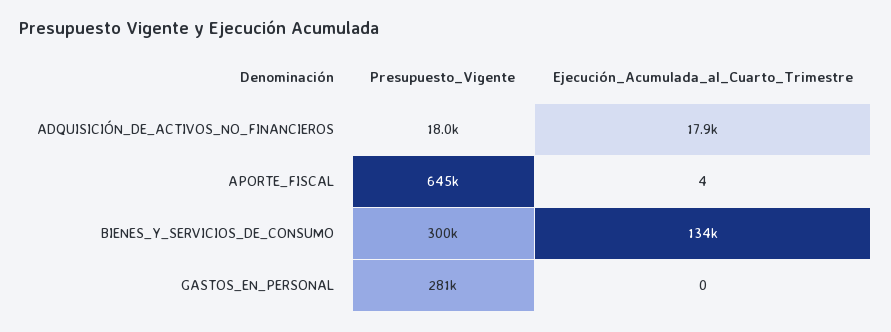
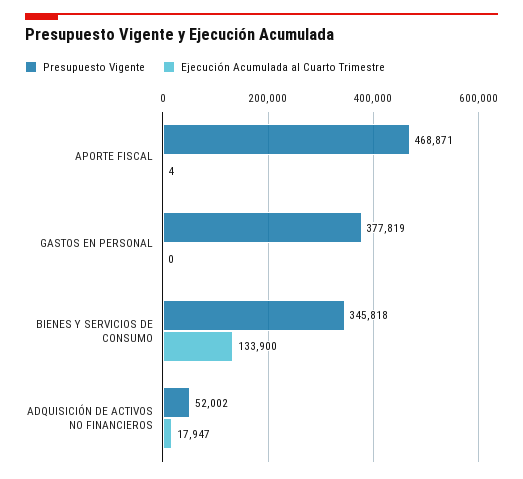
Presupuesto_Vigente, ADQUISICIÓN_DE_ACTIVOS_NO_FINANCIEROS: 18000 -> 52002
Presupuesto_Vigente, APORTE_FISCAL: 645000 -> 468871
Presupuesto_Vigente, BIENES_Y_SERVICIOS_DE_CONSUMO: 300000 -> 345818
Presupuesto_Vigente, GASTOS_EN_PERSONAL: 281000 -> 377819

